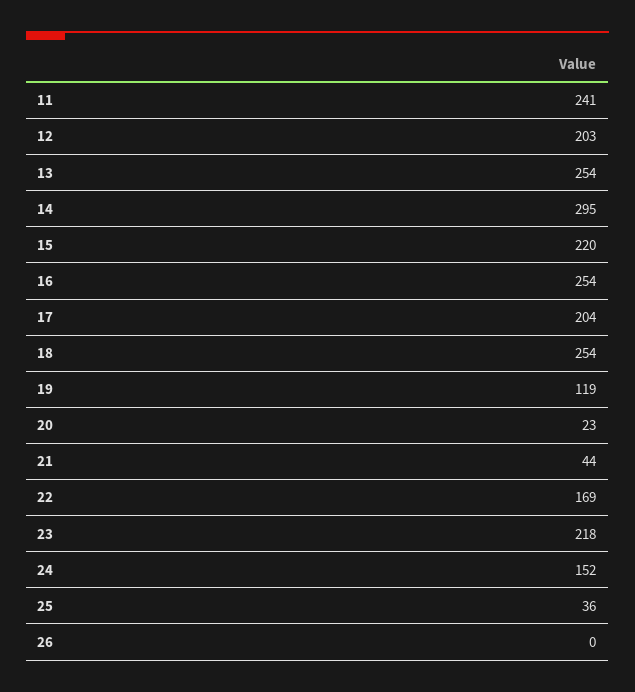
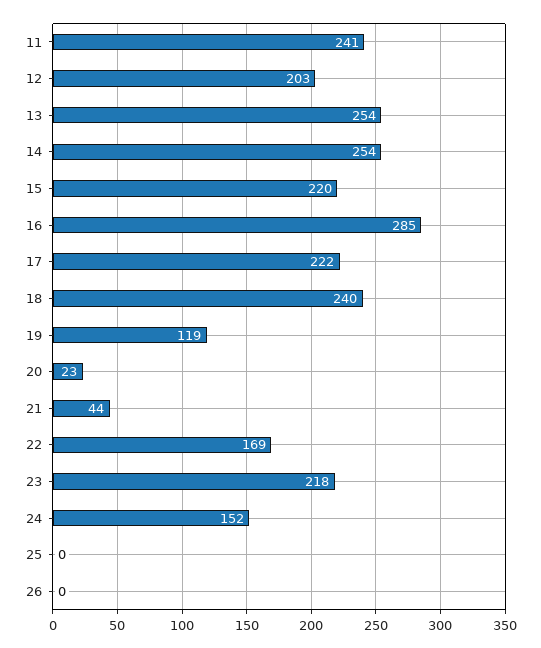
14: 295 -> 254
16: 254 -> 285
17: 204 -> 222
18: 254 -> 240
25: 36 -> 0

